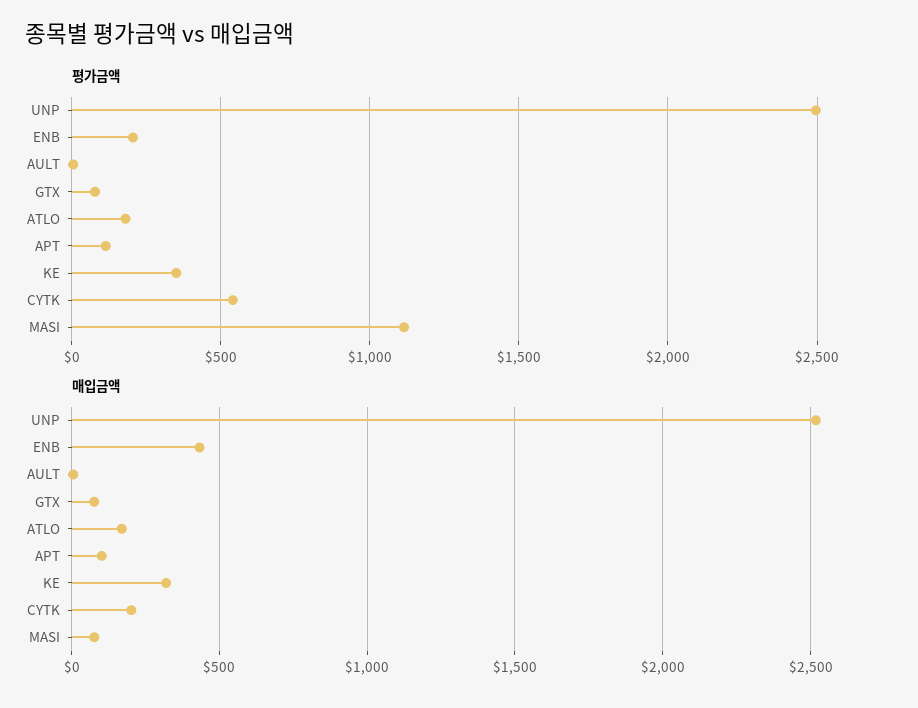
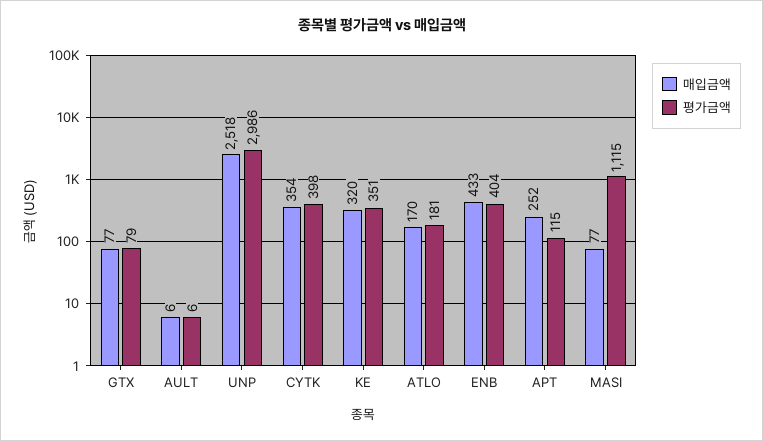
평가금액, UNP: 2500 -> 2986
평가금액, ENB: 200 -> 404
평가금액, CYTK: 550 -> 398
매입금액, APT: 100 -> 252
매입금액, CYTK: 200 -> 354

